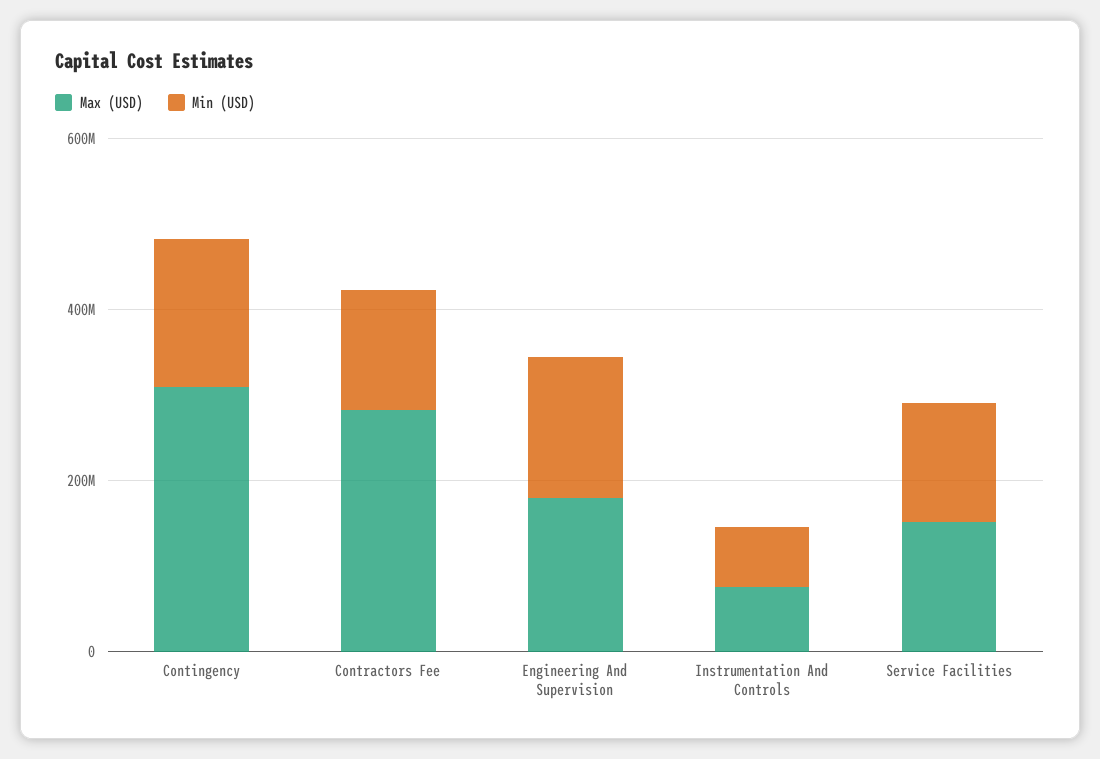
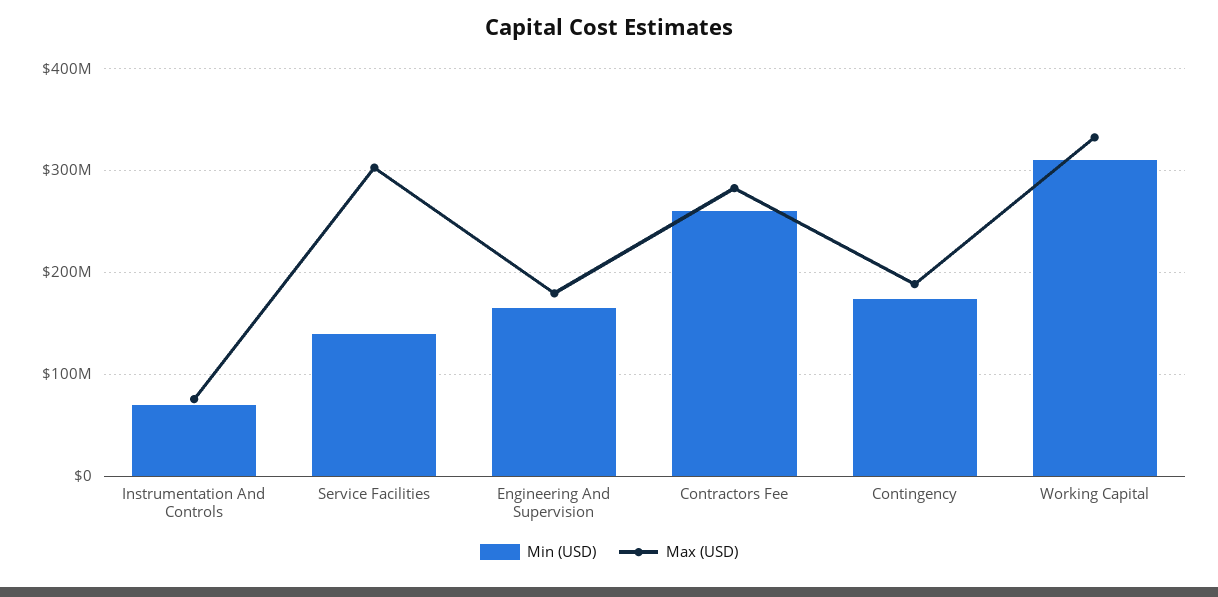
Max (USD), Contingency: 300000000 -> 190000000
Min (USD), Contractors Fee: 150000000 -> 260000000
Max (USD), Service Facilities: 150000000 -> 300000000
Min (USD), Working Capital: none -> 310000000
Max (USD), Working Capital: none -> 330000000

